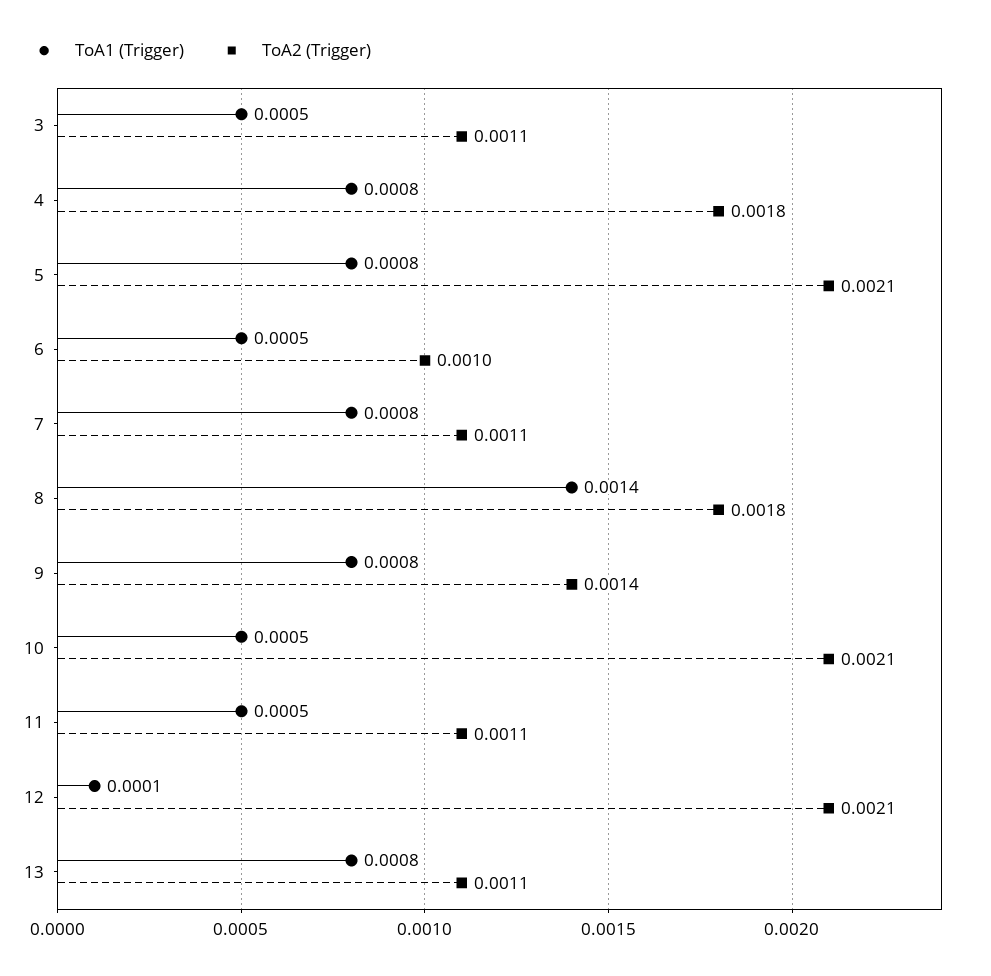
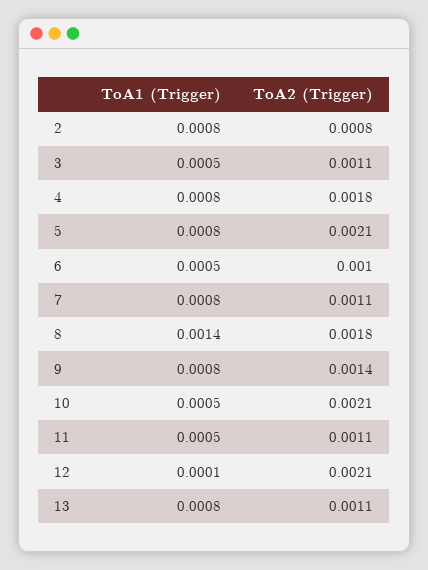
ToA1 (Trigger), 2: none -> 0.0008
ToA2 (Trigger), 2: none -> 0.0008

